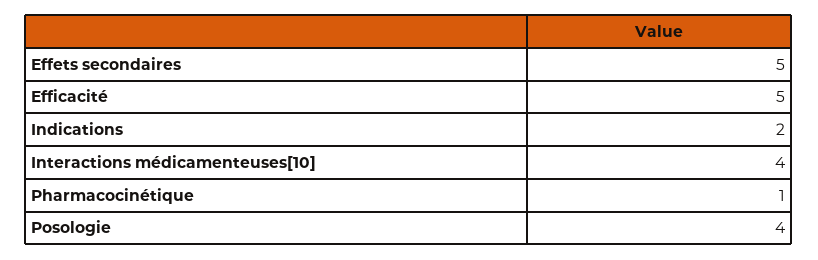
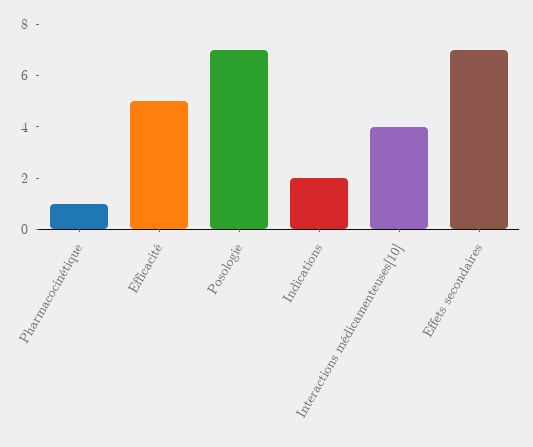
Effets secondaires: 5 -> 7
Posologie: 4 -> 7

